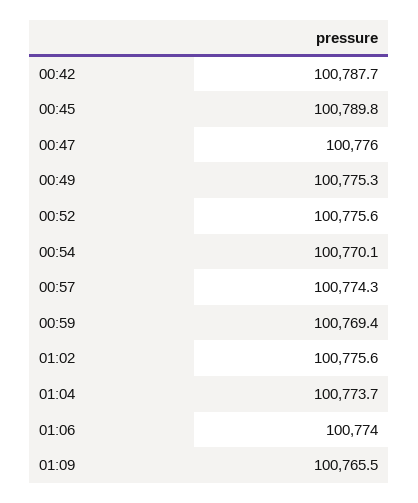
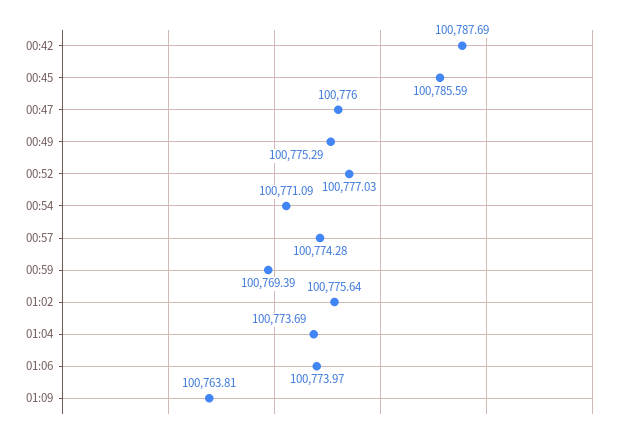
00:45: 100789.8 -> 100785.59
00:52: 100775.6 -> 100777.03
00:54: 100770.1 -> 100771.09
01:09: 100765.5 -> 100763.81

